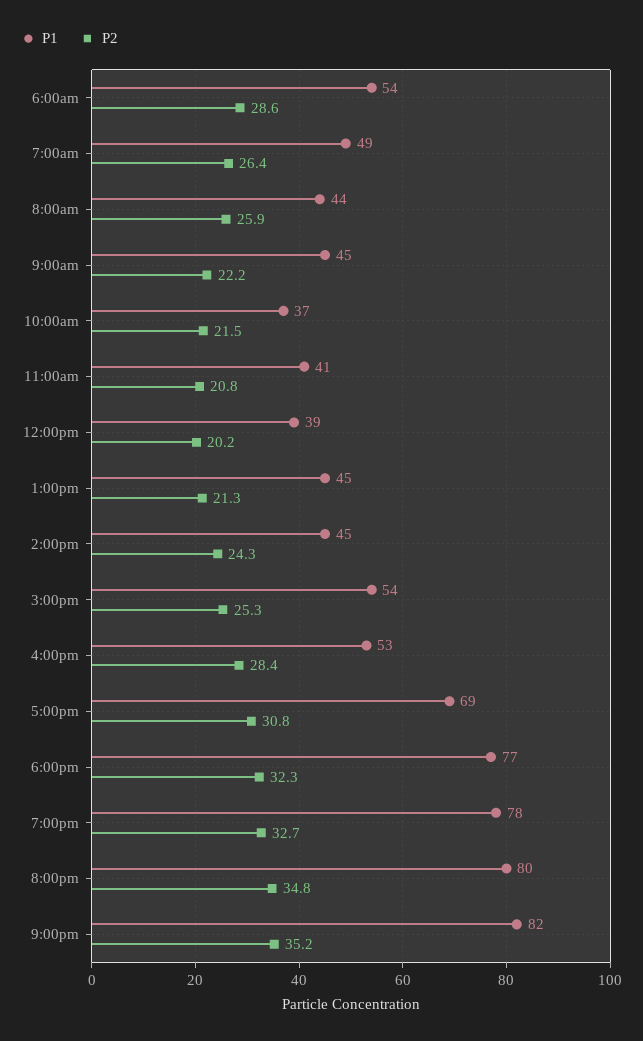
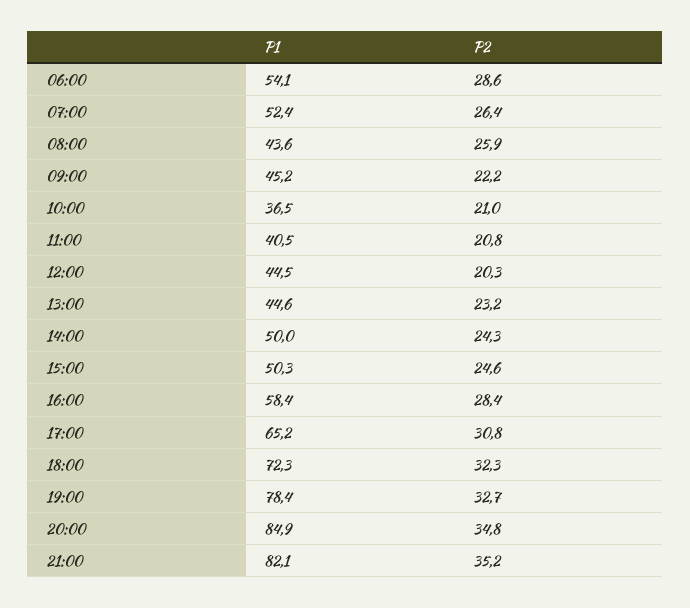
P1, 7:00am: 49 -> 52.4
P2, 10:00am: 21.5 -> 21
P1, 12:00pm: 39 -> 44.5
P2, 12:00pm: 20.2 -> 20.3
P2, 1:00pm: 21.3 -> 23.2
P1, 2:00pm: 45 -> 50
P1, 3:00pm: 54 -> 50.3
P2, 3:00pm: 25.3 -> 24.6
P1, 4:00pm: 53 -> 58.4
P1, 5:00pm: 69 -> 65.2
P1, 6:00pm: 77 -> 72.3
P1, 8:00pm: 80 -> 84.9

